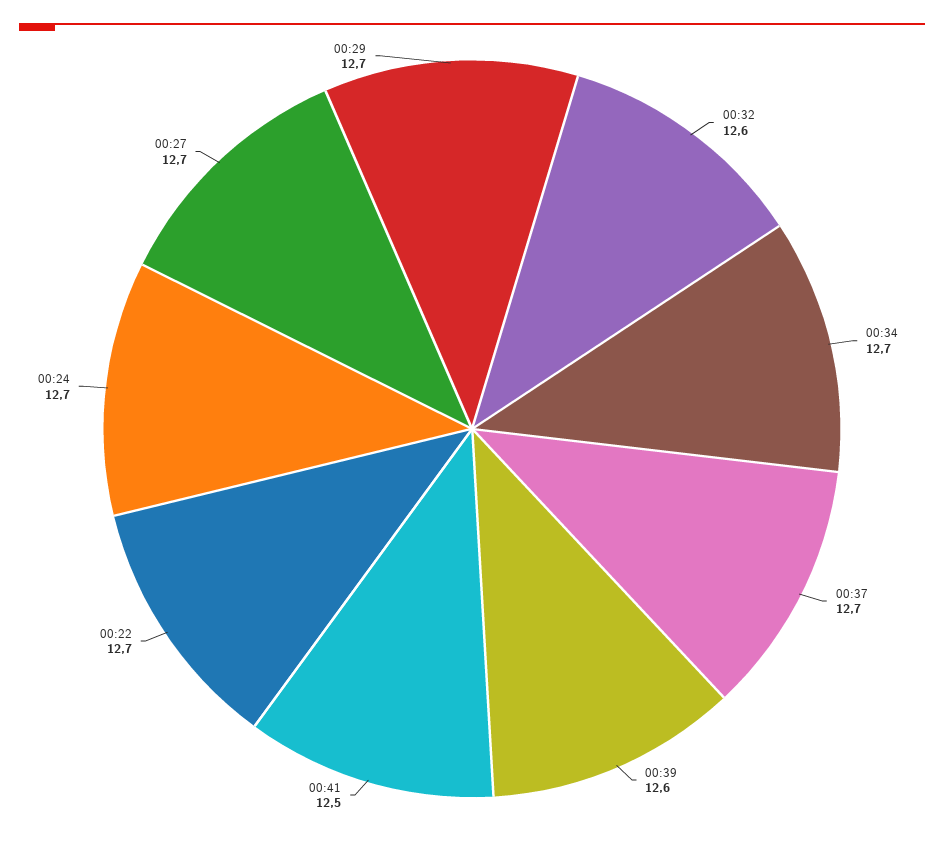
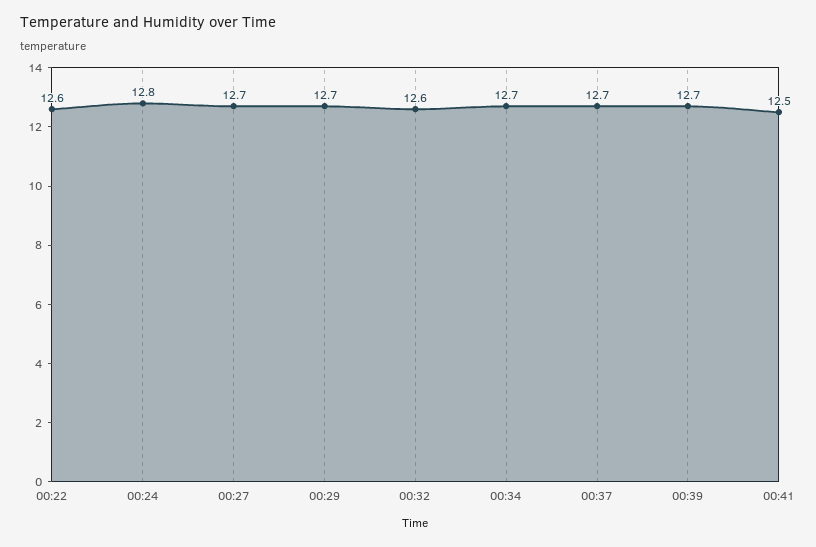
00:39: 12.6 -> 12.7
00:22: 12.7 -> 12.6
00:24: 12.7 -> 12.8

